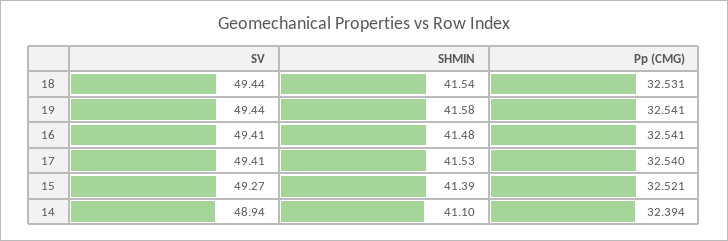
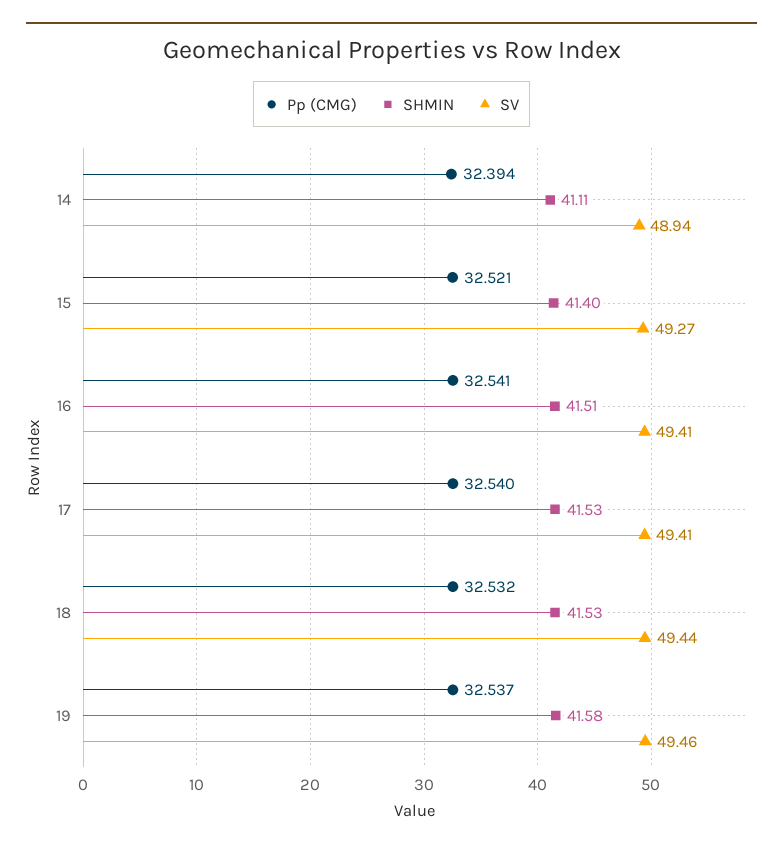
SHMIN, 18: 41.54 -> 41.53
Pp (CMG), 18: 32.531 -> 32.532
SV, 19: 49.44 -> 49.46
Pp (CMG), 19: 32.541 -> 32.537
SHMIN, 16: 41.48 -> 41.51
SHMIN, 15: 41.39 -> 41.4
SHMIN, 14: 41.1 -> 41.11

